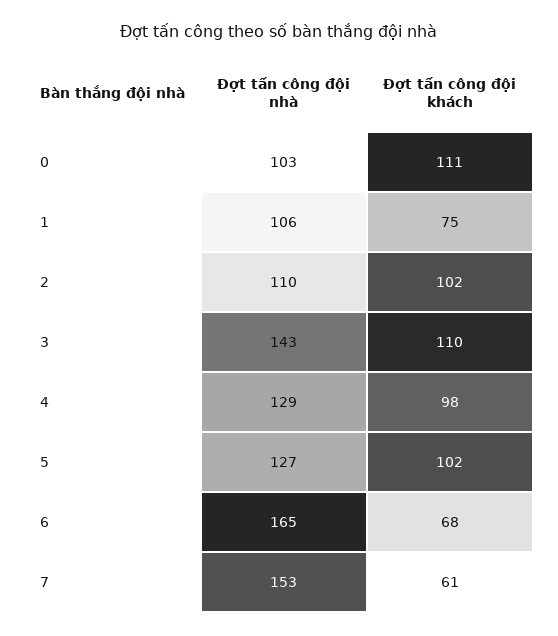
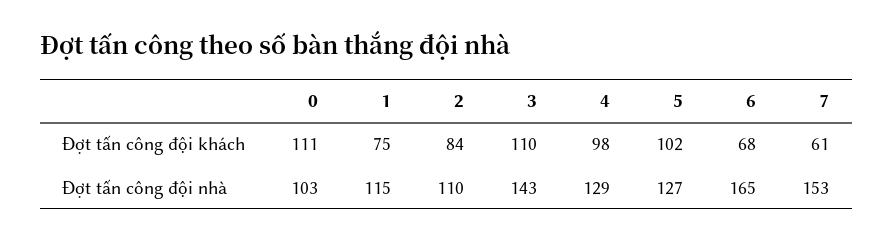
Đợt tấn công đội nhà, 1: 106 -> 115
Đợt tấn công đội khách, 2: 102 -> 84

